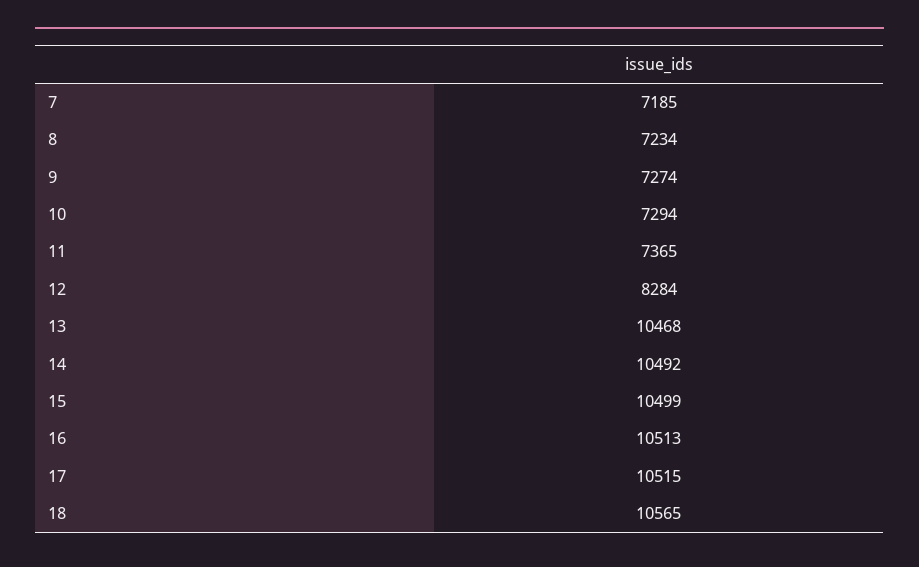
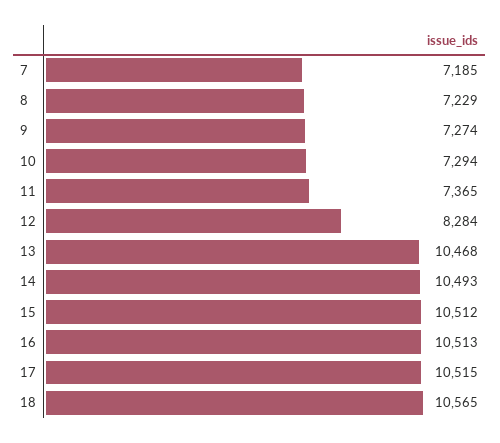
8: 7234 -> 7229
14: 10492 -> 10493
15: 10499 -> 10512

